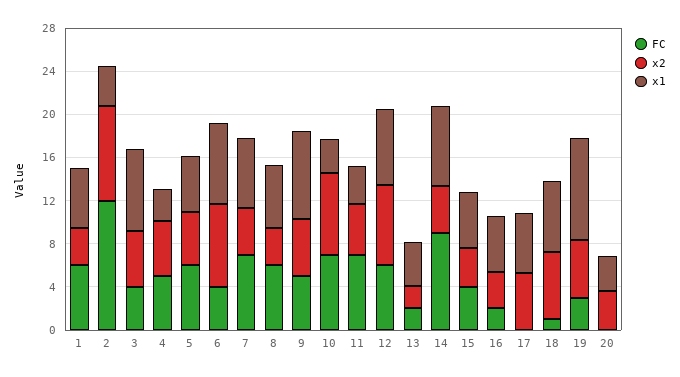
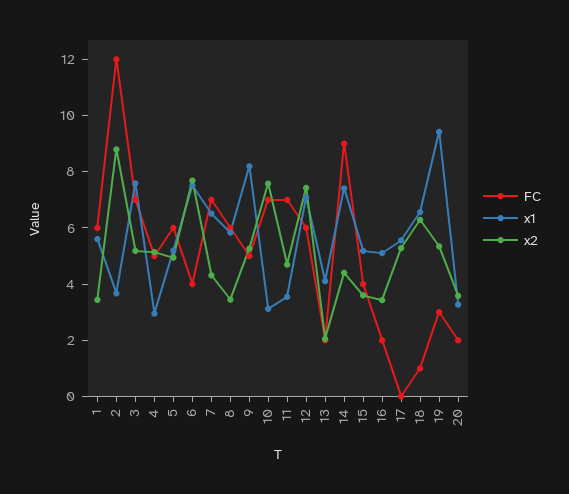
FC, 3: 4 -> 7
FC, 20: 0 -> 2

